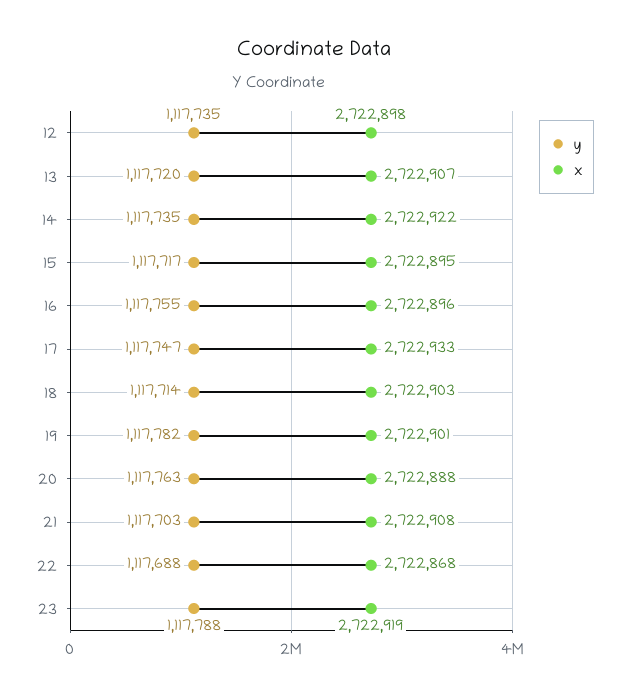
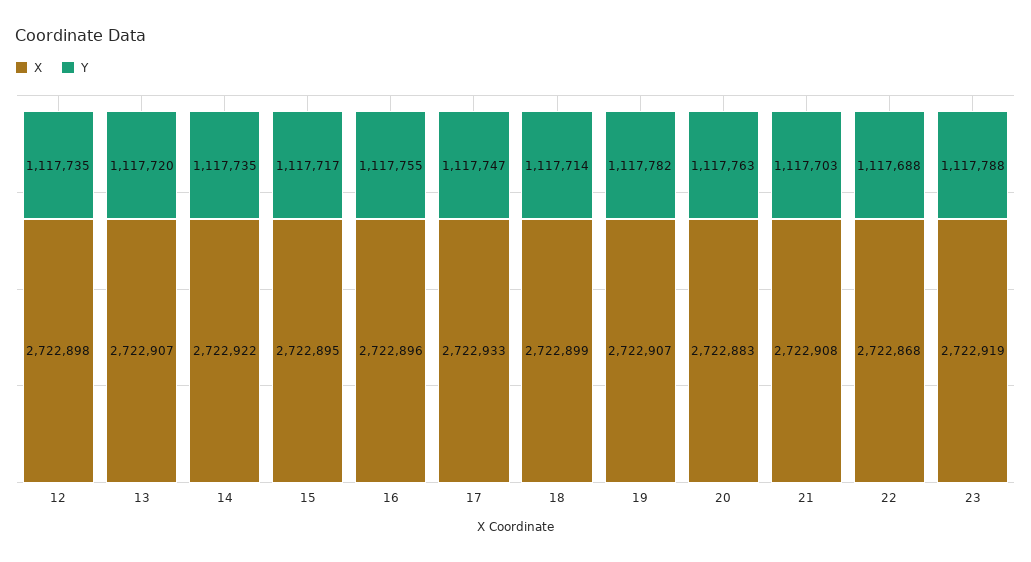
x, 18: 2722903 -> 2722899
x, 19: 2722901 -> 2722907
x, 20: 2722888 -> 2722883

